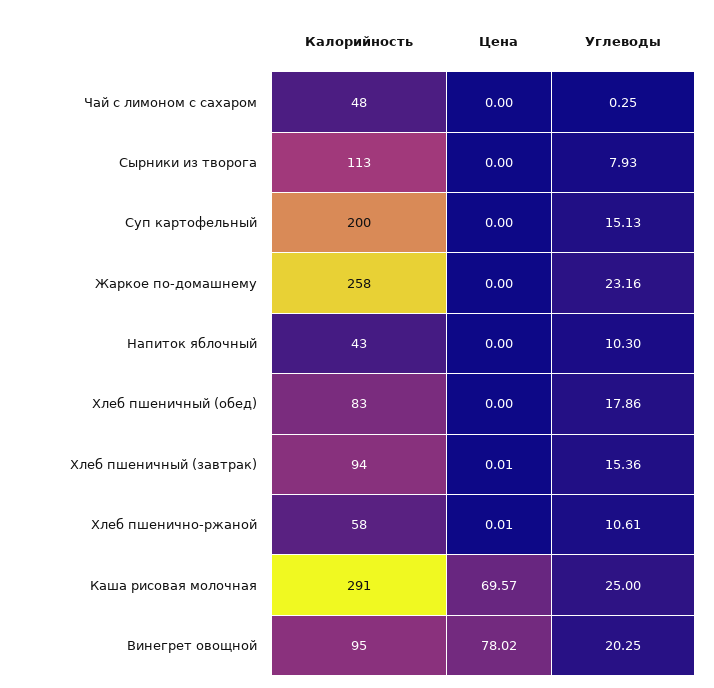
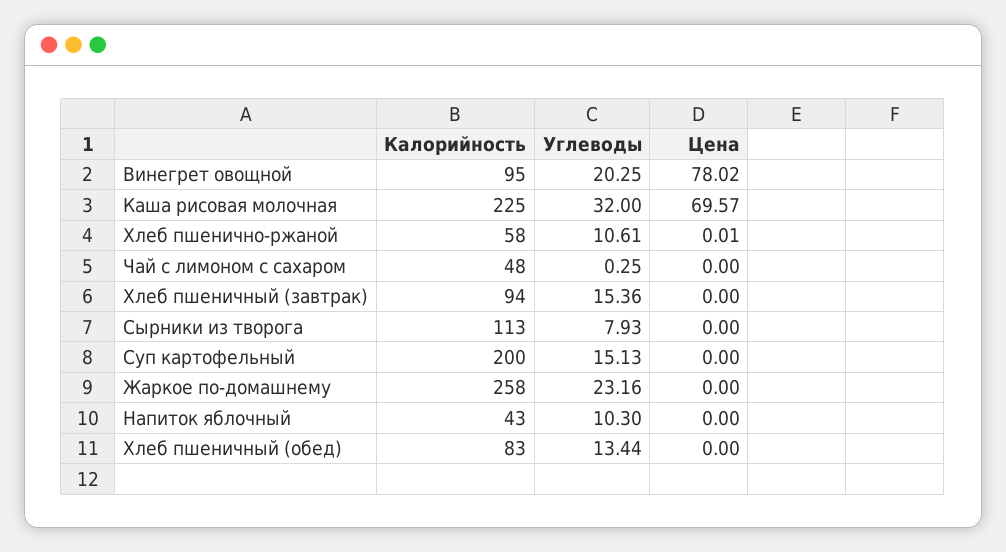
Углеводы, Хлеб пшеничный (обед): 17.86 -> 13.44
Цена, Хлеб пшеничный (завтрак): 0.01 -> 0
Калорийность, Каша рисовая молочная: 291 -> 225
Углеводы, Каша рисовая молочная: 25 -> 32

